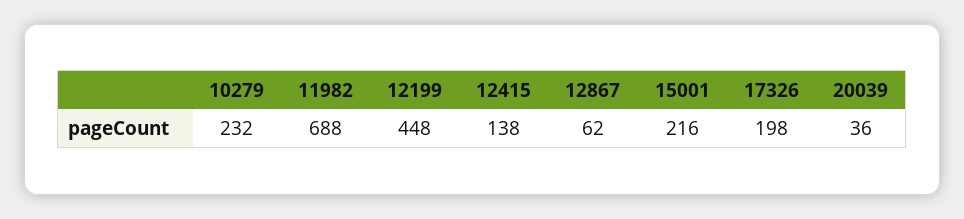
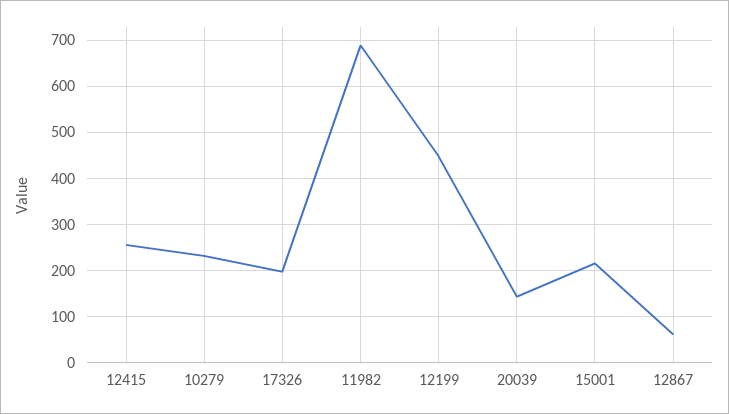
12415: 138 -> 260
20039: 36 -> 140

